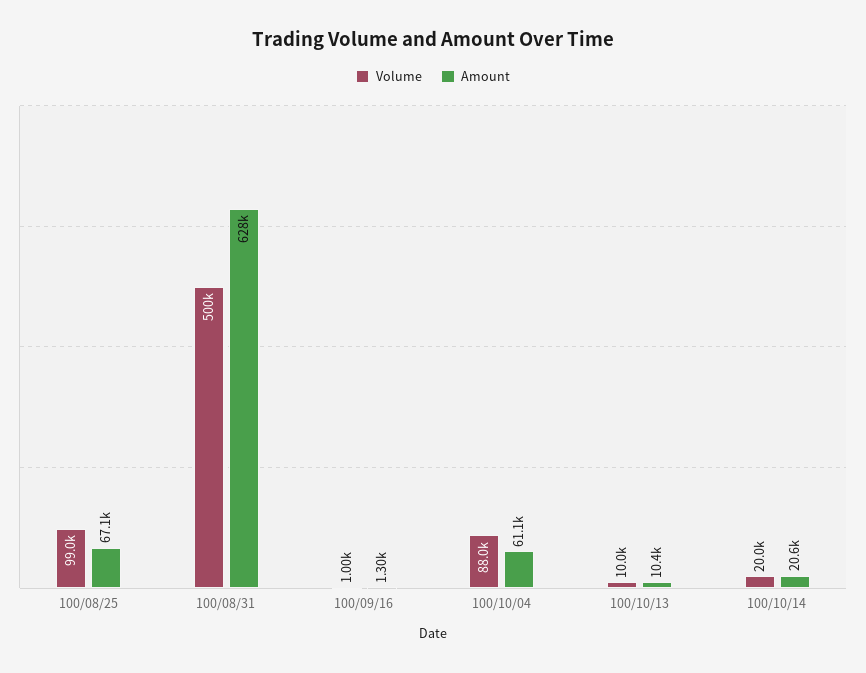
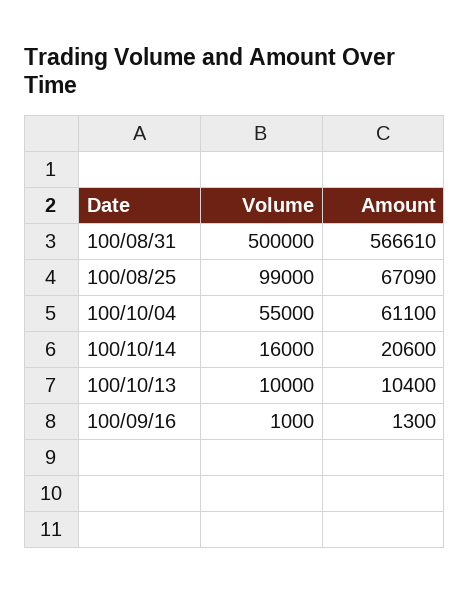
Amount, 100/08/31: 628000 -> 566610
Volume, 100/10/04: 88000 -> 55000
Volume, 100/10/14: 20000 -> 16000

